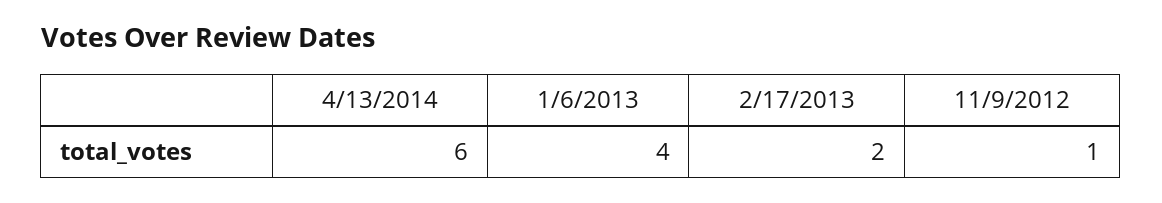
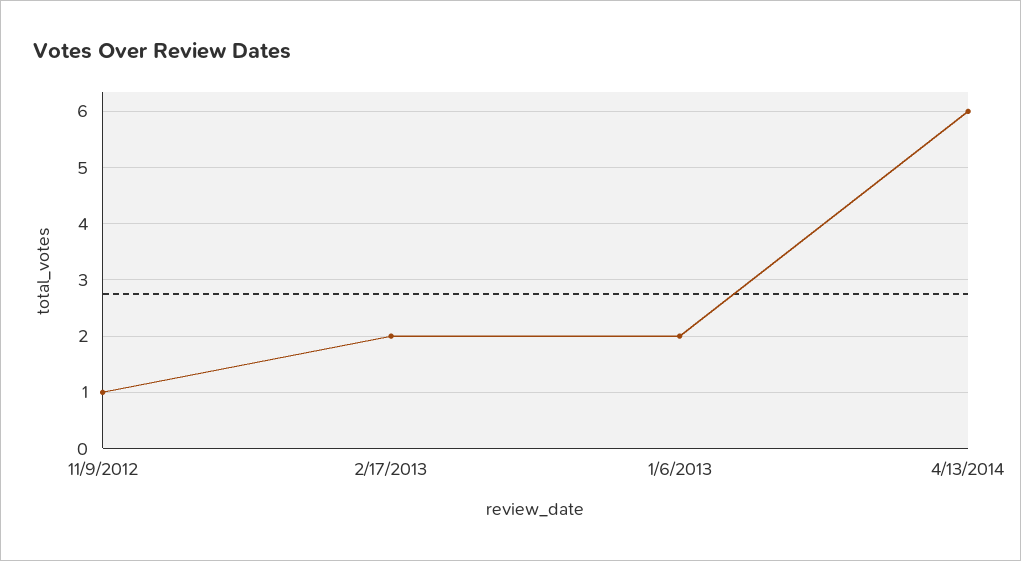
1/6/2013: 4 -> 2

